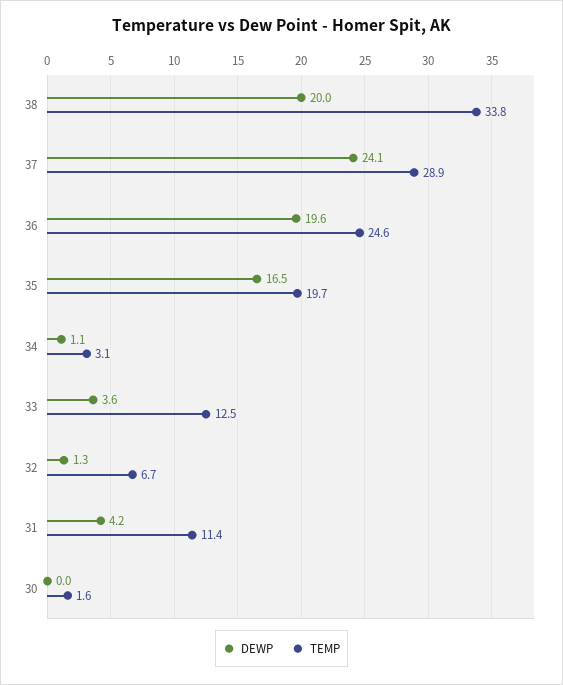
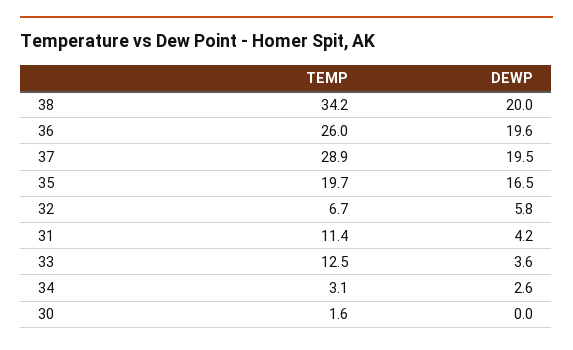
TEMP, 38: 33.8 -> 34.2
DEWP, 37: 24.1 -> 19.5
TEMP, 36: 24.6 -> 26
DEWP, 34: 1.1 -> 2.6
DEWP, 32: 1.3 -> 5.8

